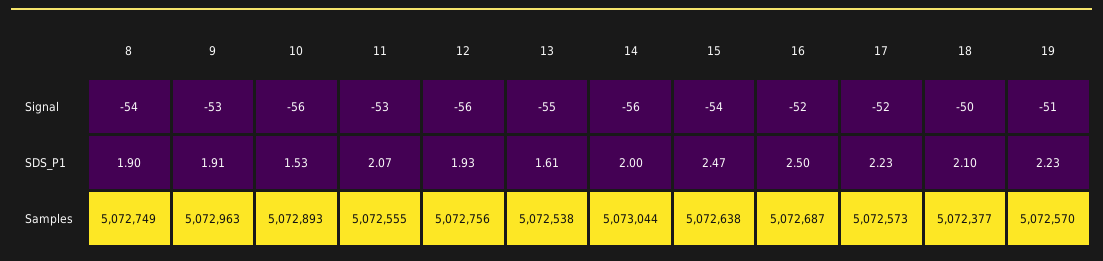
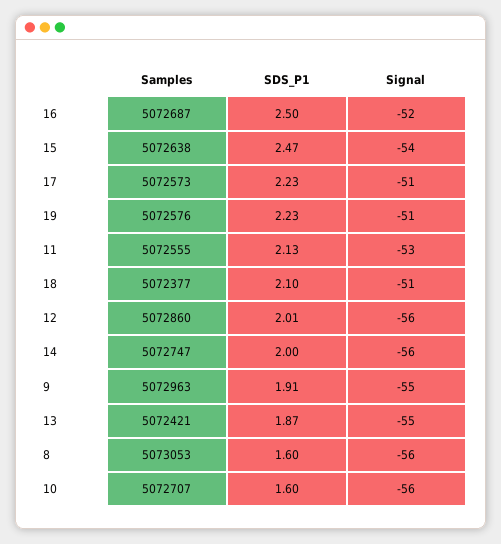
8, Signal: -54 -> -56
9, Signal: -53 -> -55
17, Signal: -52 -> -51
18, Signal: -50 -> -51
8, SDS_P1: 1.9 -> 1.6
10, SDS_P1: 1.53 -> 1.6
11, SDS_P1: 2.07 -> 2.13
12, SDS_P1: 1.93 -> 2.01
13, SDS_P1: 1.61 -> 1.87
8, Samples: 5072749 -> 5073053
10, Samples: 5072893 -> 5072707
12, Samples: 5072756 -> 5072860
13, Samples: 5072538 -> 5072421
14, Samples: 5073044 -> 5072747
19, Samples: 5072570 -> 5072576

